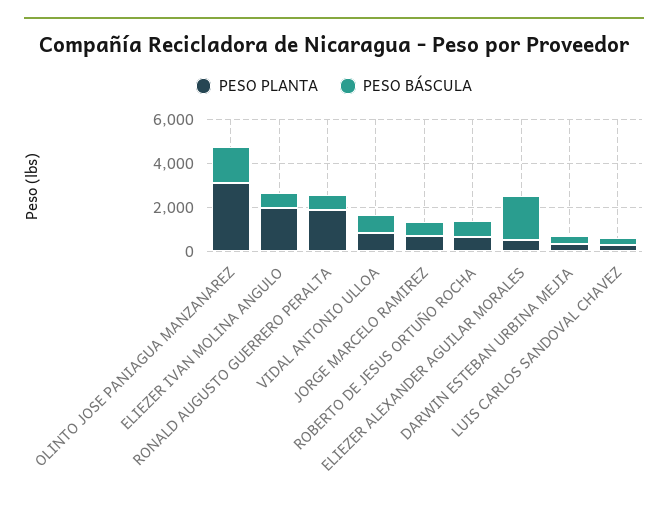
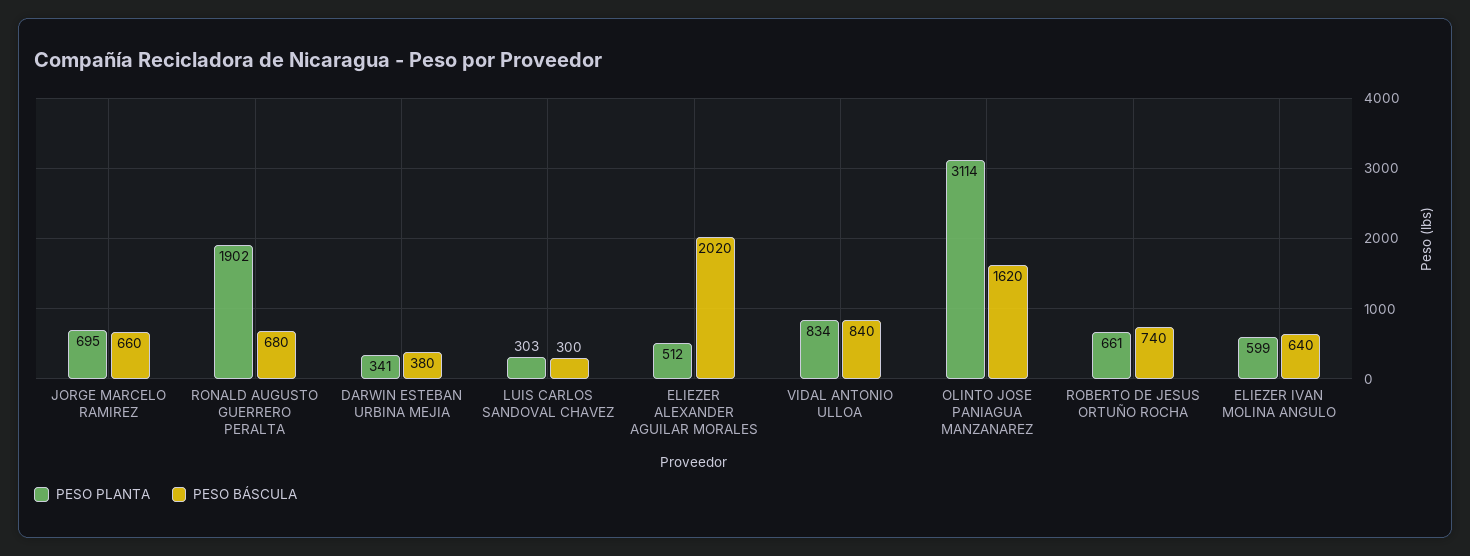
PESO PLANTA, ELIEZER IVAN MOLINA ANGULO: 2000 -> 599

